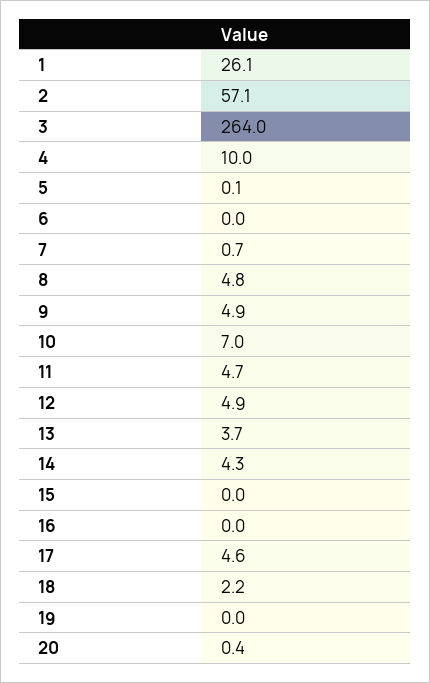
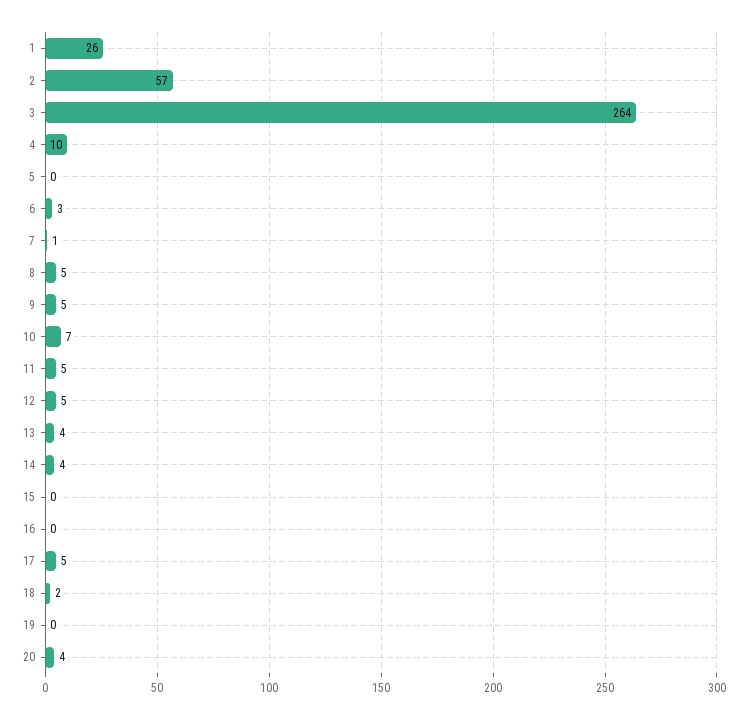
6: 0 -> 3
20: 0.4 -> 4

